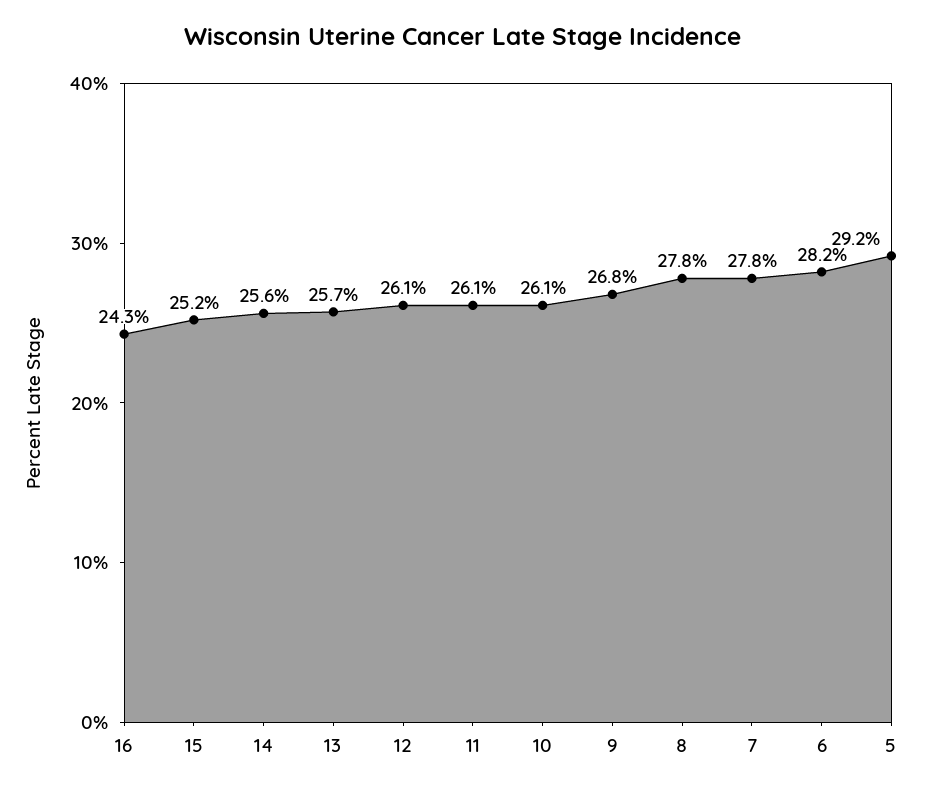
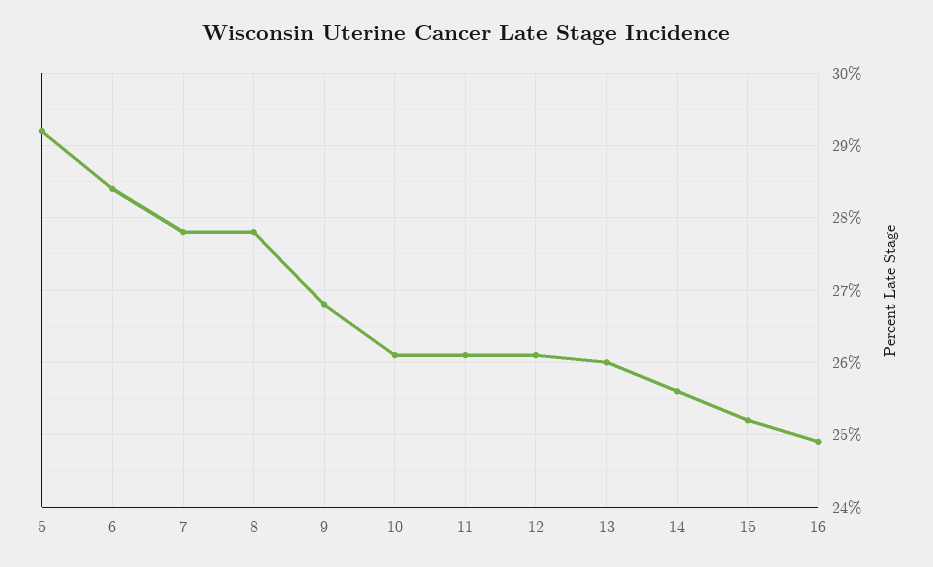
16: 24.3 -> 24.9
13: 25.7 -> 26
6: 28.2 -> 28.4

